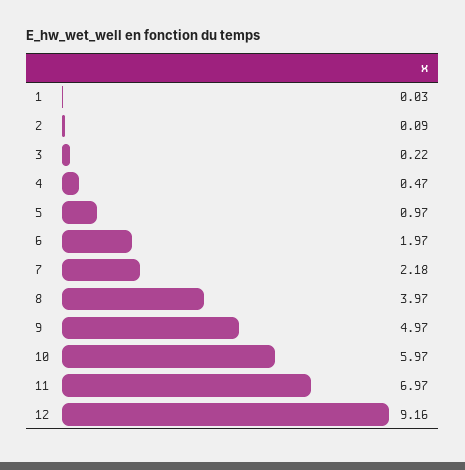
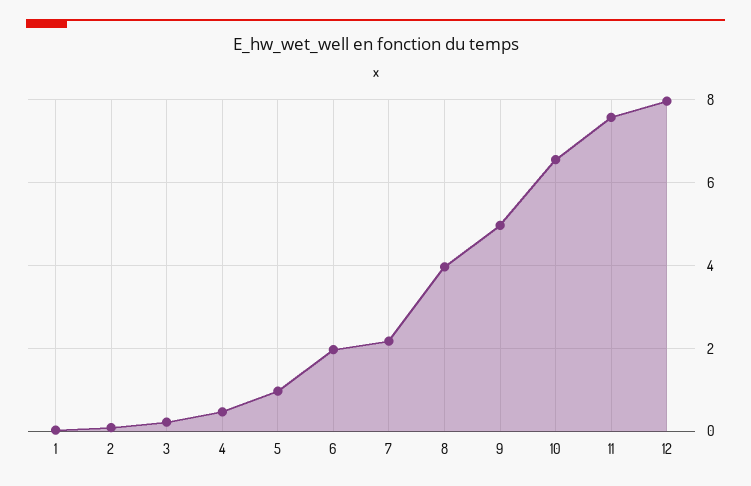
10: 5.97 -> 6.6
11: 6.97 -> 7.6
12: 9.16 -> 8

